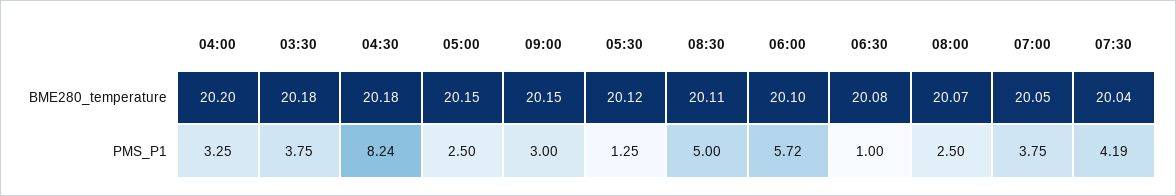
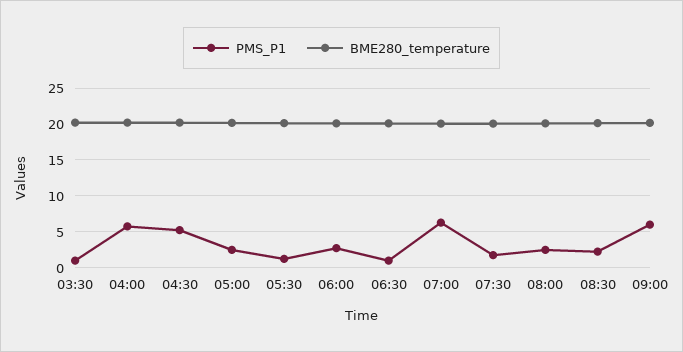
PMS_P1, 04:00: 3.25 -> 6
PMS_P1, 03:30: 3.75 -> 1
PMS_P1, 04:30: 8.24 -> 5
PMS_P1, 09:00: 3 -> 6
PMS_P1, 08:30: 5 -> 2
PMS_P1, 06:00: 5.72 -> 3
PMS_P1, 07:00: 3.75 -> 6
PMS_P1, 07:30: 4.19 -> 2

